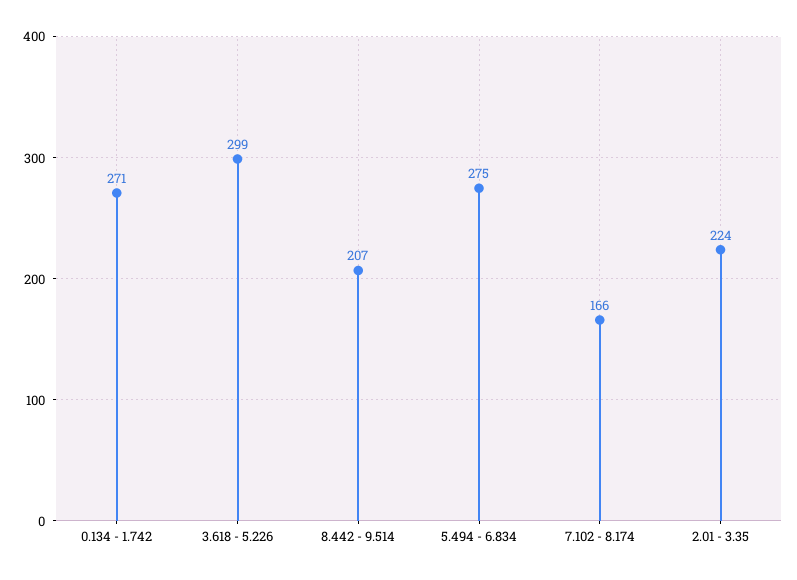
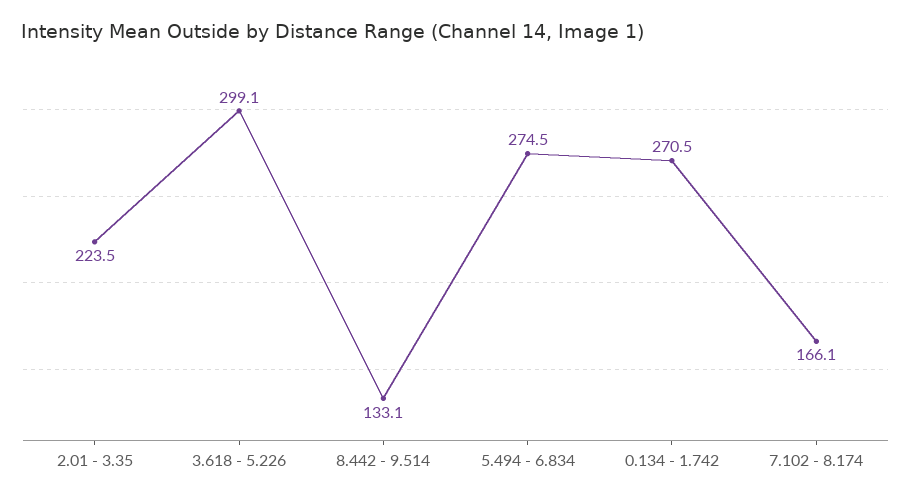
8.442 - 9.514: 207 -> 133.1

